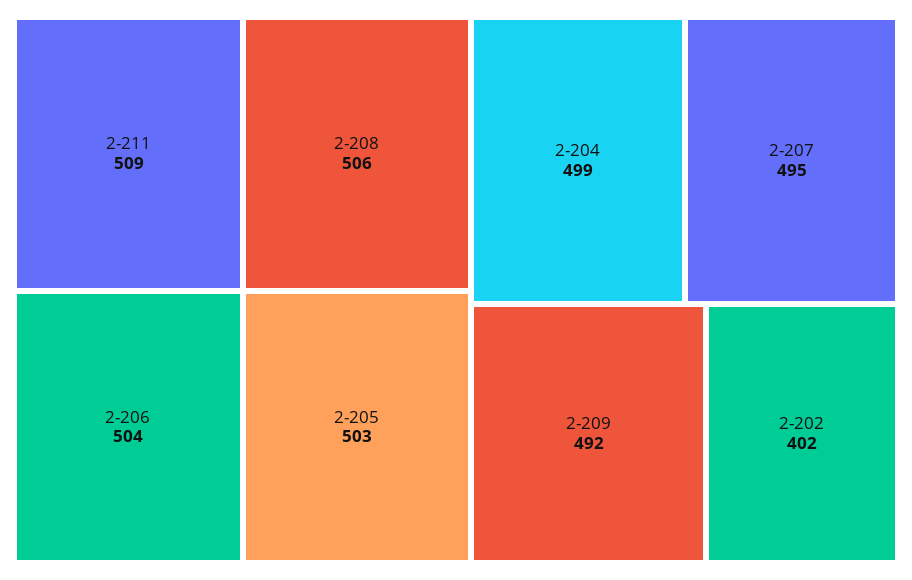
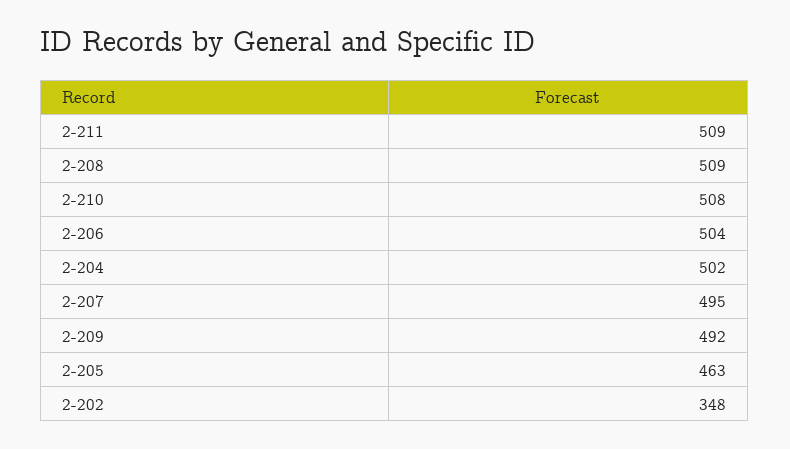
2-208: 506 -> 509
2-205: 503 -> 463
2-204: 499 -> 502
2-202: 402 -> 348
2-210: none -> 508

